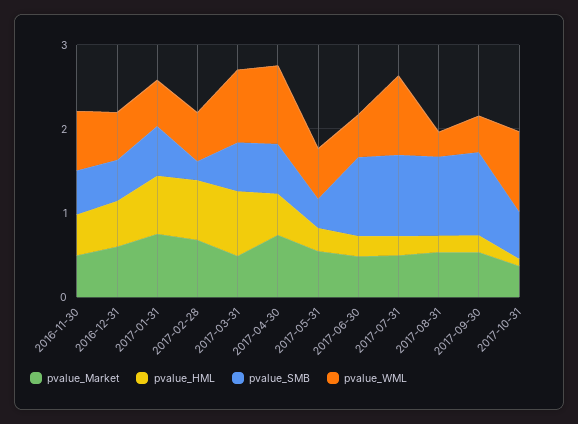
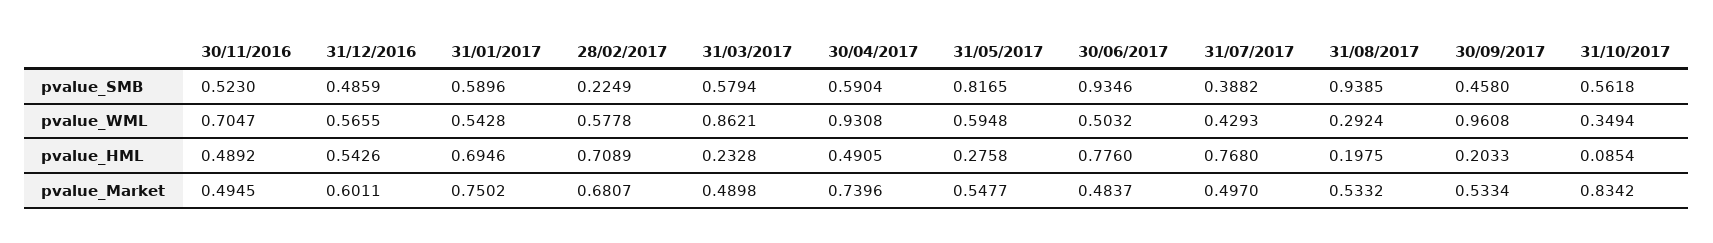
pvalue_HML, 2017-03-31: 0.8 -> 0.2328
pvalue_SMB, 2017-05-31: 0.4 -> 0.8165
pvalue_HML, 2017-06-30: 0.2 -> 0.776
pvalue_HML, 2017-07-31: 0.2 -> 0.768
pvalue_SMB, 2017-07-31: 1 -> 0.3882
pvalue_WML, 2017-07-31: 1 -> 0.4293
pvalue_SMB, 2017-09-30: 1 -> 0.458
pvalue_WML, 2017-09-30: 0.4 -> 0.9608
pvalue_Market, 2017-10-31: 0.4 -> 0.8342
pvalue_WML, 2017-10-31: 1 -> 0.3494

